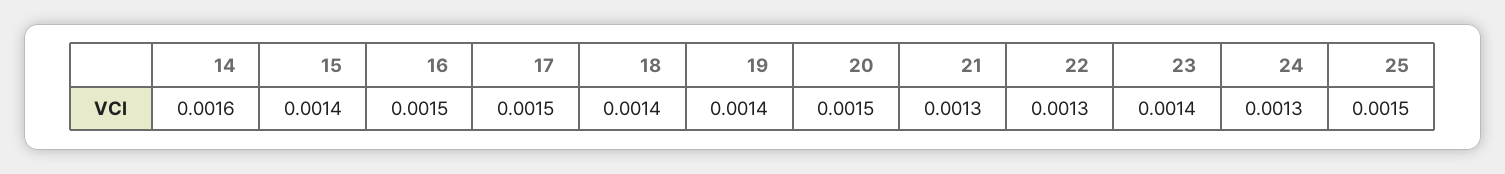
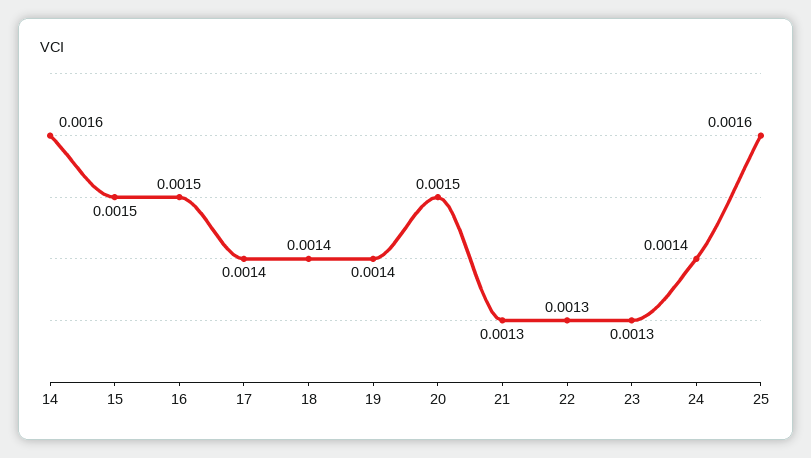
15: 0.0014 -> 0.0015
17: 0.0015 -> 0.0014
23: 0.0014 -> 0.0013
24: 0.0013 -> 0.0014
25: 0.0015 -> 0.0016

